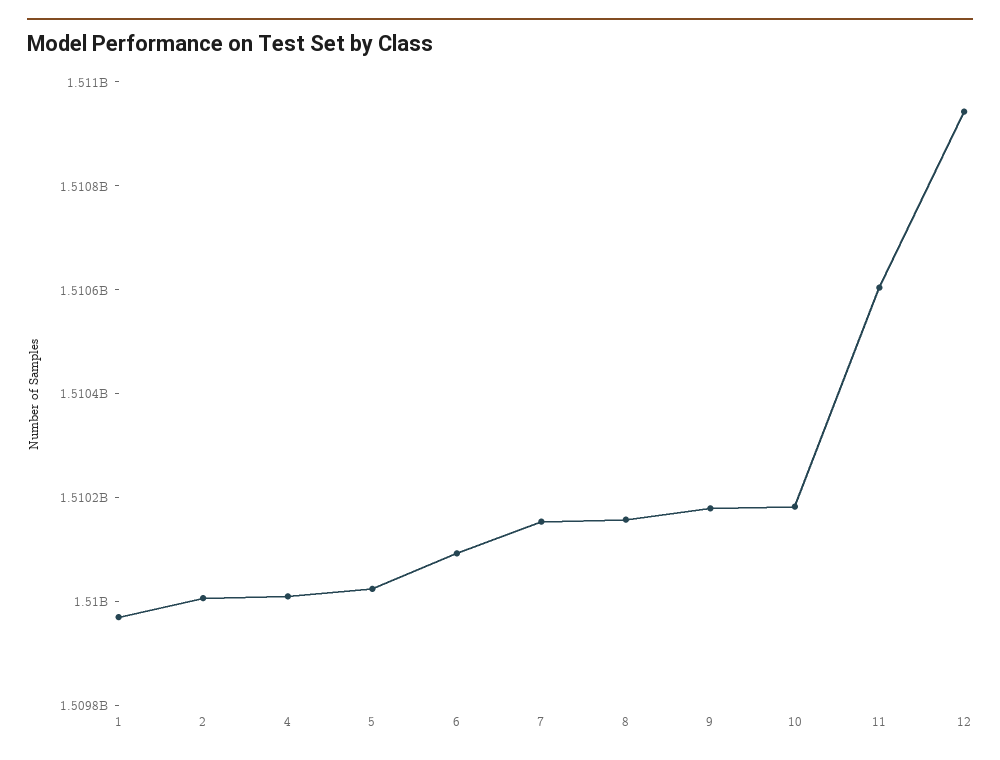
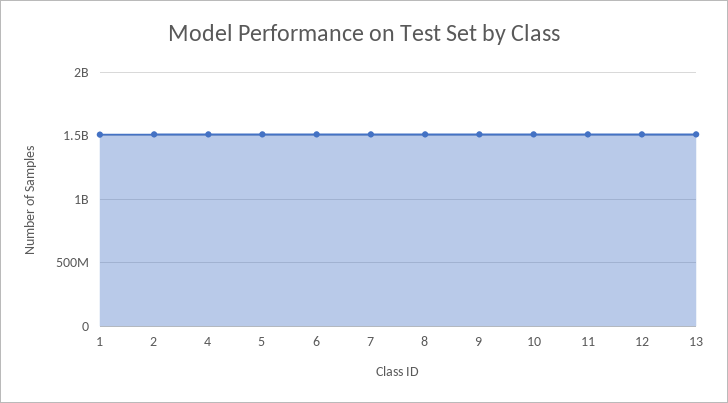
13: none -> 1500000000

